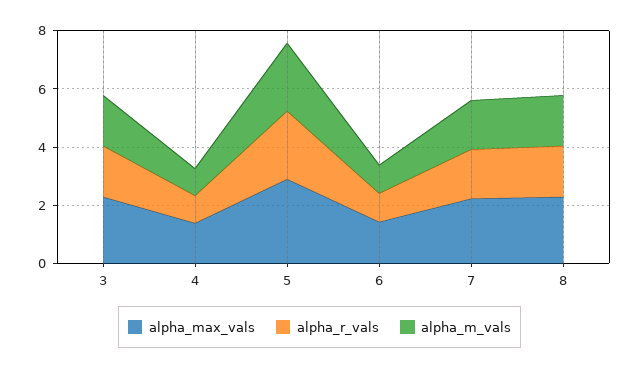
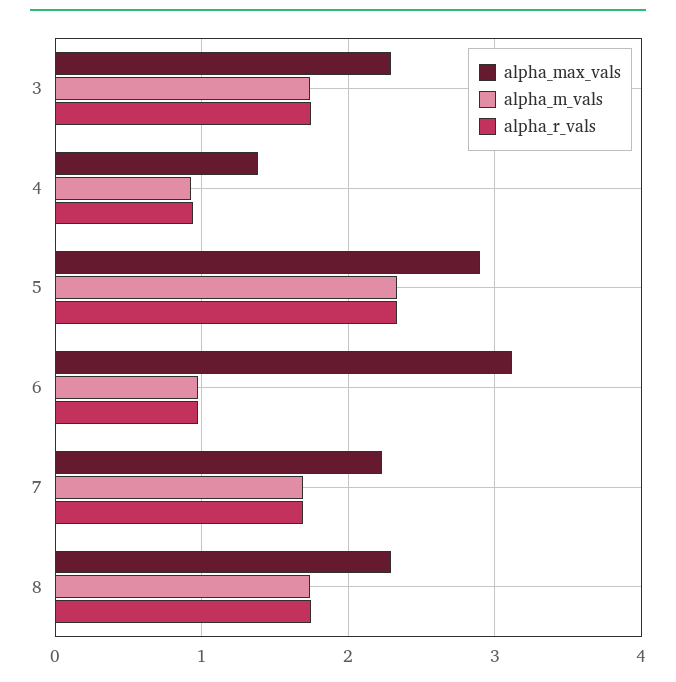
alpha_max_vals, 6: 1.5 -> 3.1

